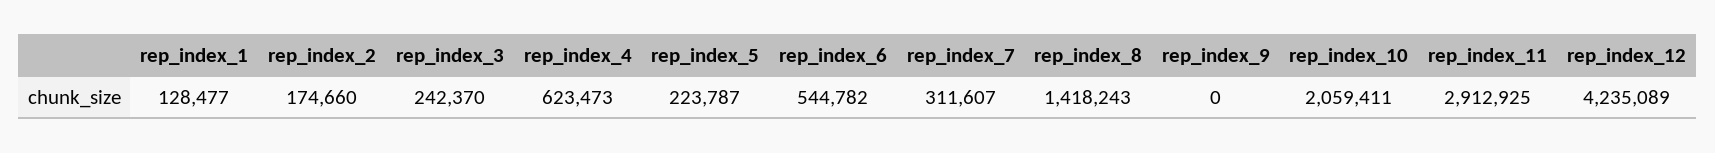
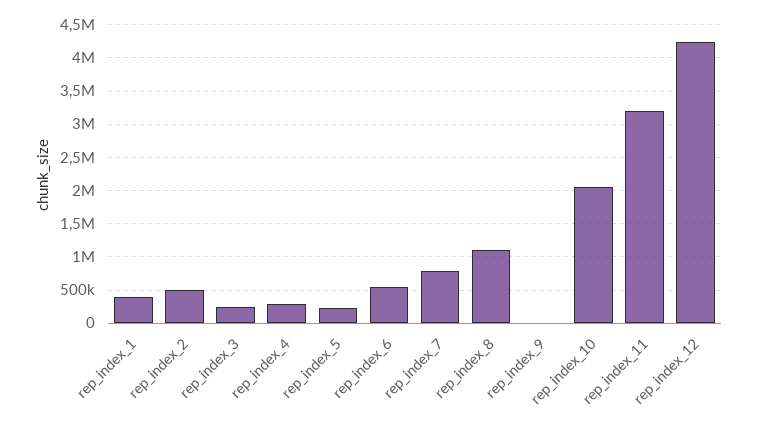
rep_index_1: 128477 -> 400000
rep_index_2: 174660 -> 500000
rep_index_4: 623473 -> 300000
rep_index_7: 311607 -> 800000
rep_index_8: 1418243 -> 1100000
rep_index_11: 2912925 -> 3200000

